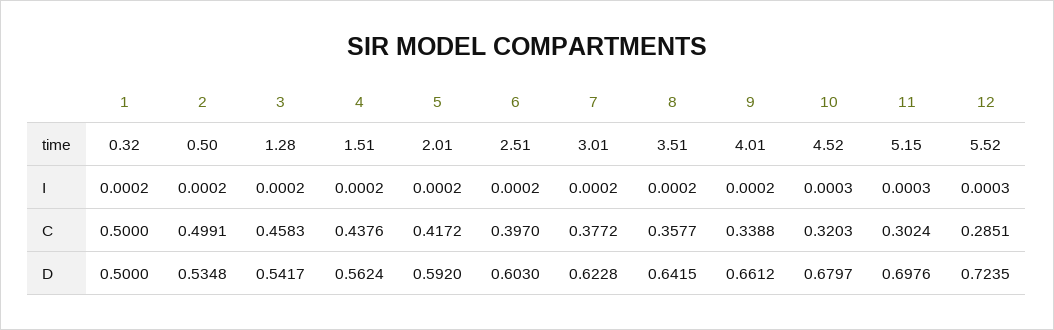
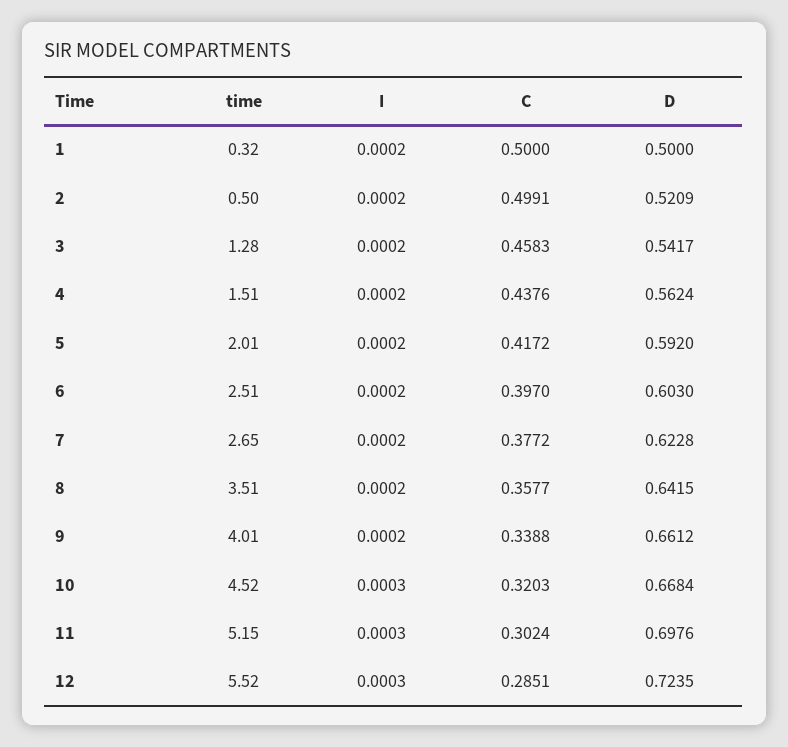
7, time: 3.01 -> 2.65
2, D: 0.5348 -> 0.5209
10, D: 0.6797 -> 0.6684

